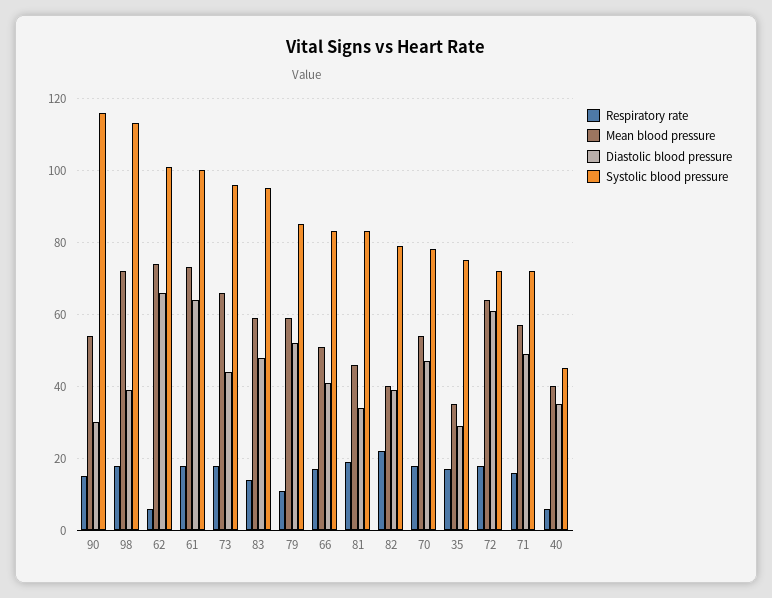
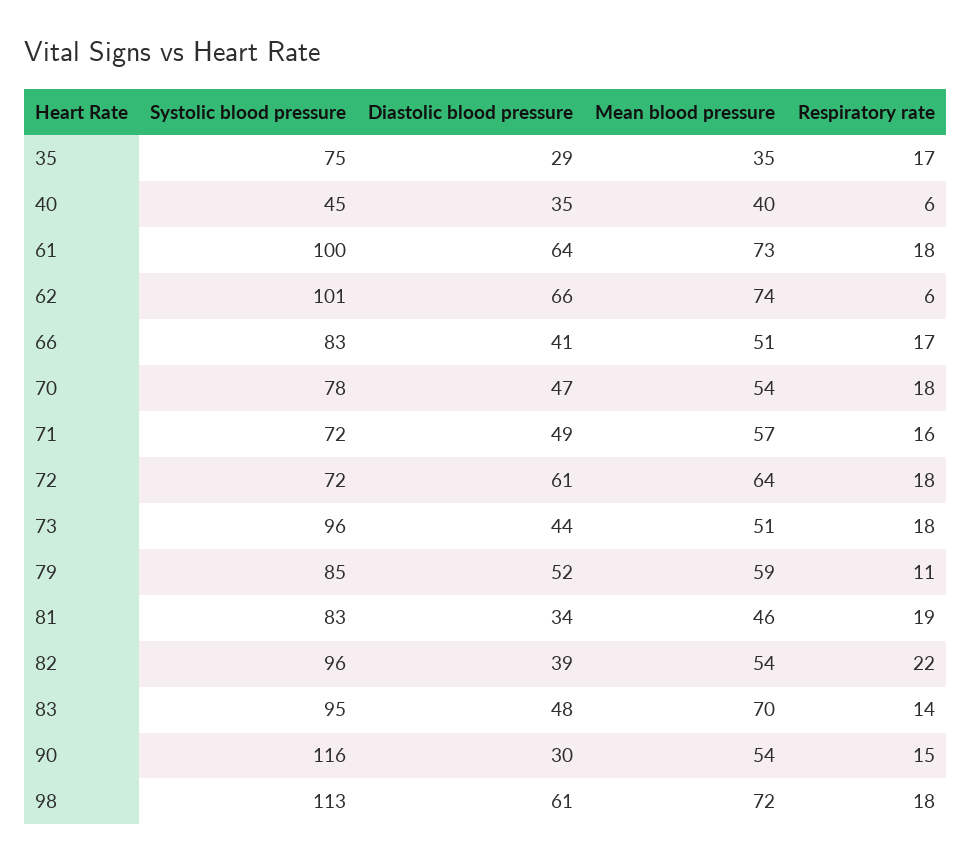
Diastolic blood pressure, 98: 40 -> 61
Mean blood pressure, 73: 65 -> 51
Mean blood pressure, 83: 60 -> 70
Mean blood pressure, 82: 40 -> 54
Systolic blood pressure, 82: 80 -> 96

